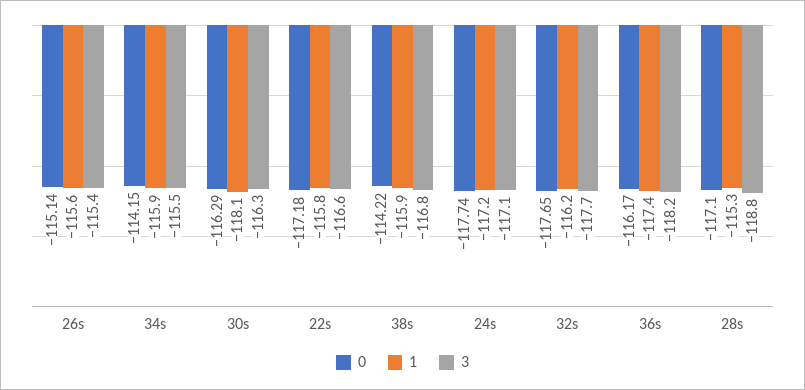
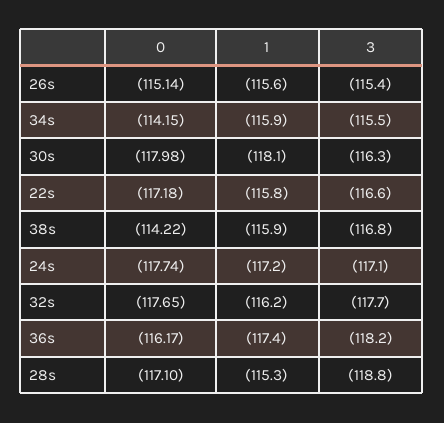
0, 30s: -116.29 -> -117.98

